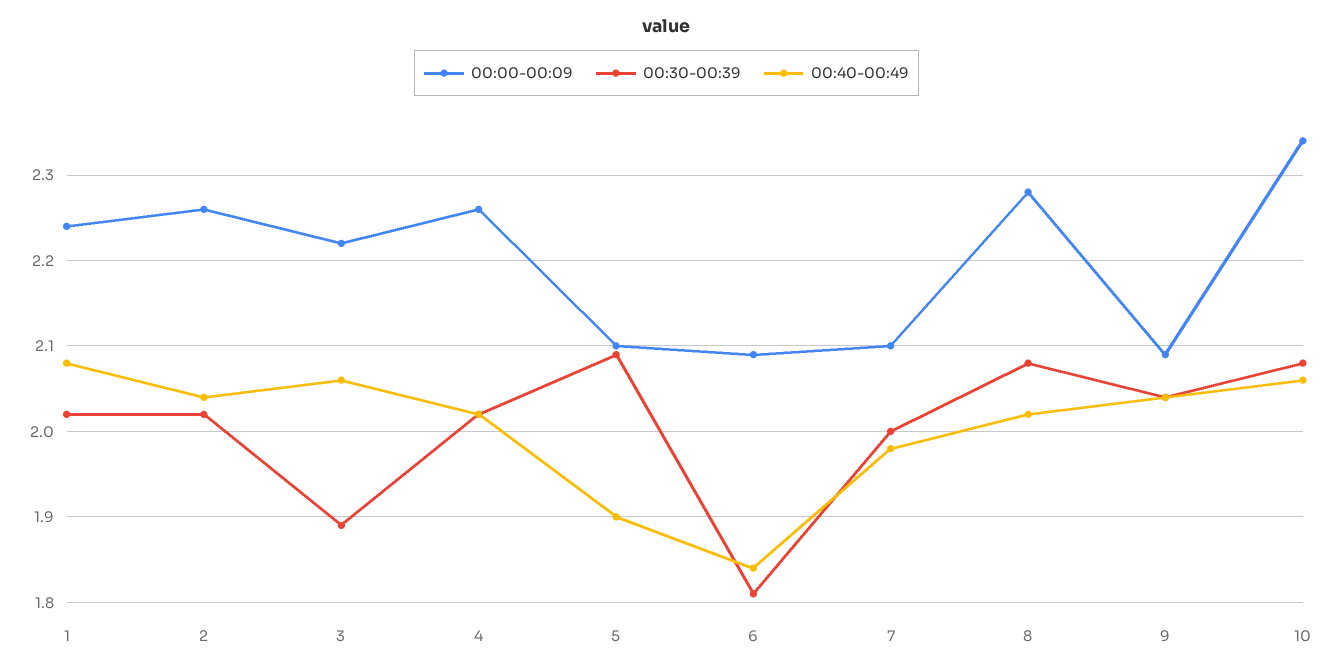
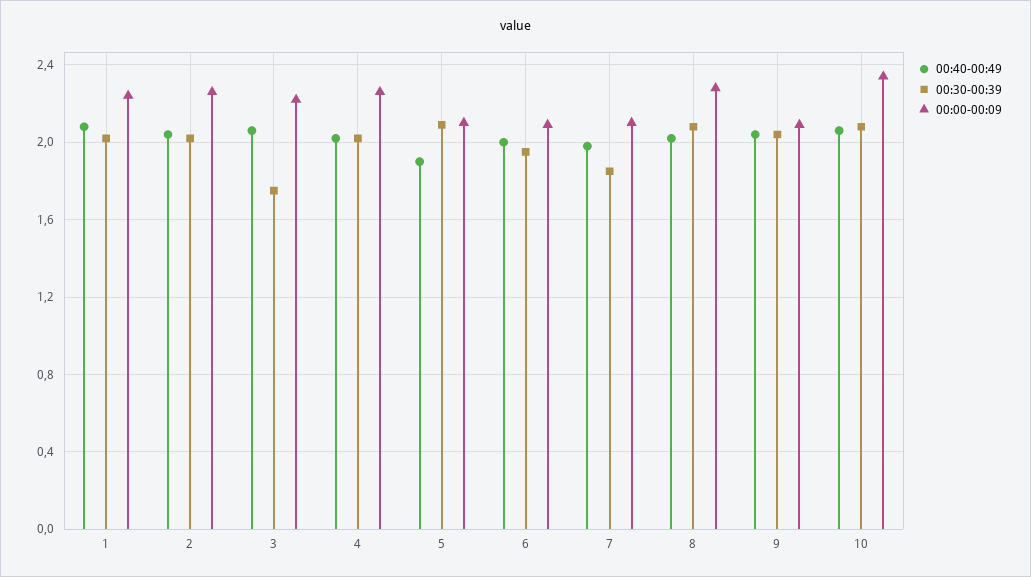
00:30-00:39, 3: 1.89 -> 1.75
00:30-00:39, 6: 1.81 -> 1.95
00:40-00:49, 6: 1.84 -> 2
00:30-00:39, 7: 2 -> 1.85

